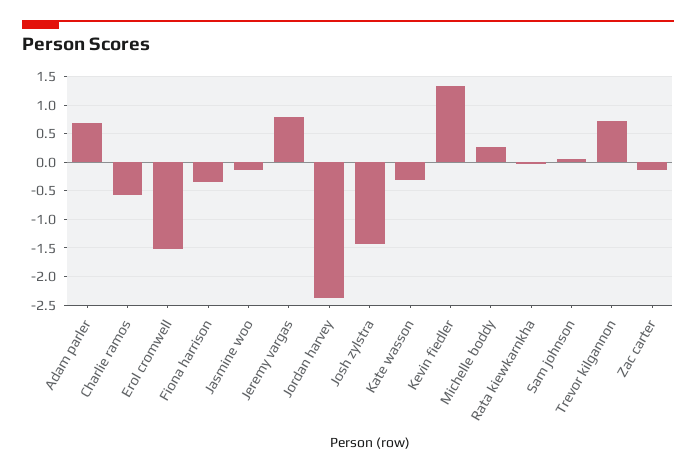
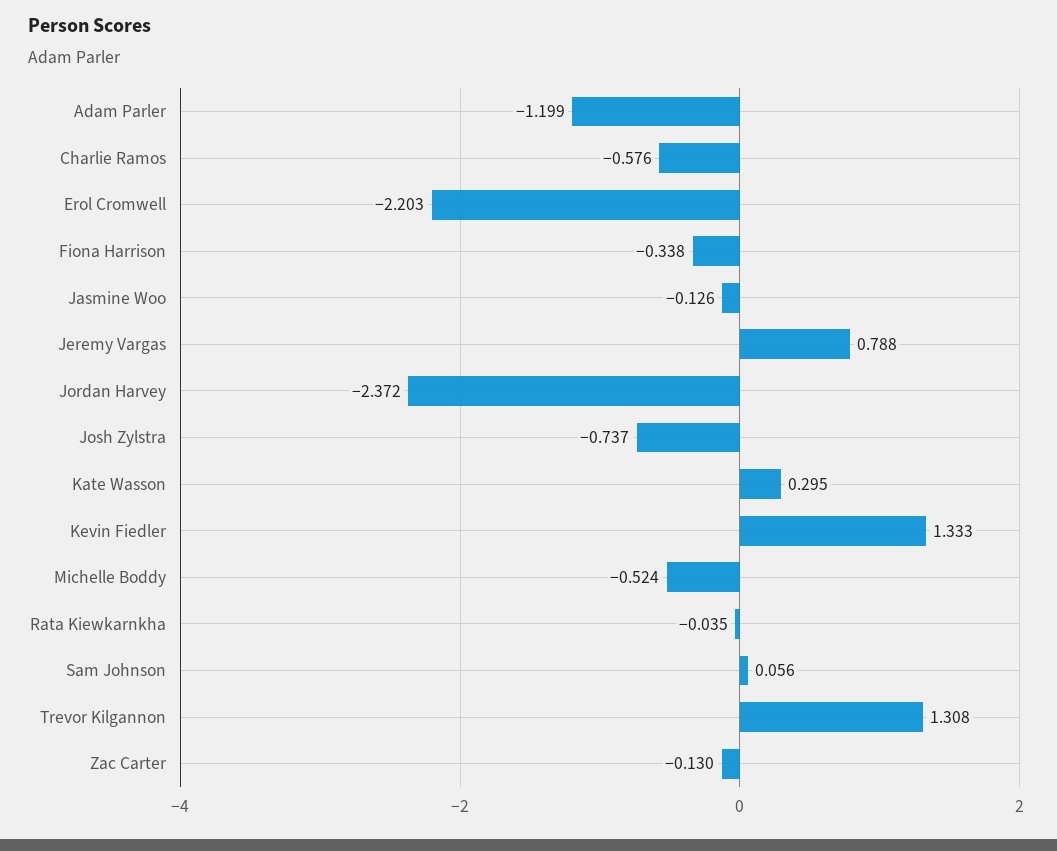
Adam parler: 0.75 -> -1.199
Erol cromwell: -1.5 -> -2.203
Josh zylstra: -1.5 -> -0.737
Kate wasson: -0.25 -> 0.295
Michelle boddy: 0.25 -> -0.524
Trevor kilgannon: 0.75 -> 1.308

